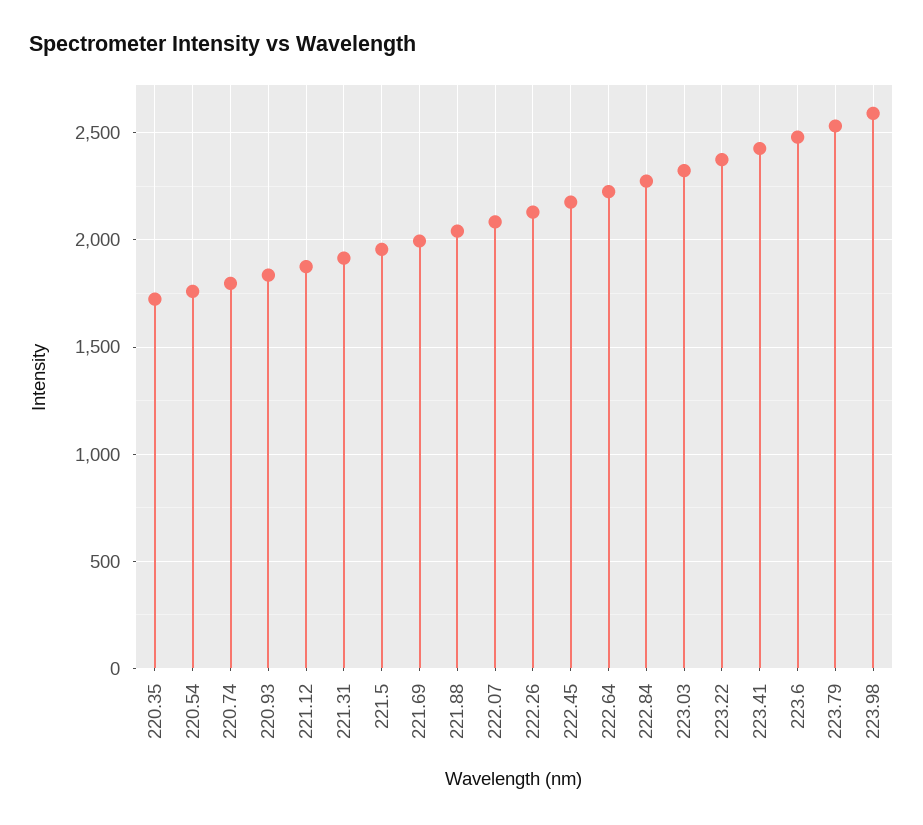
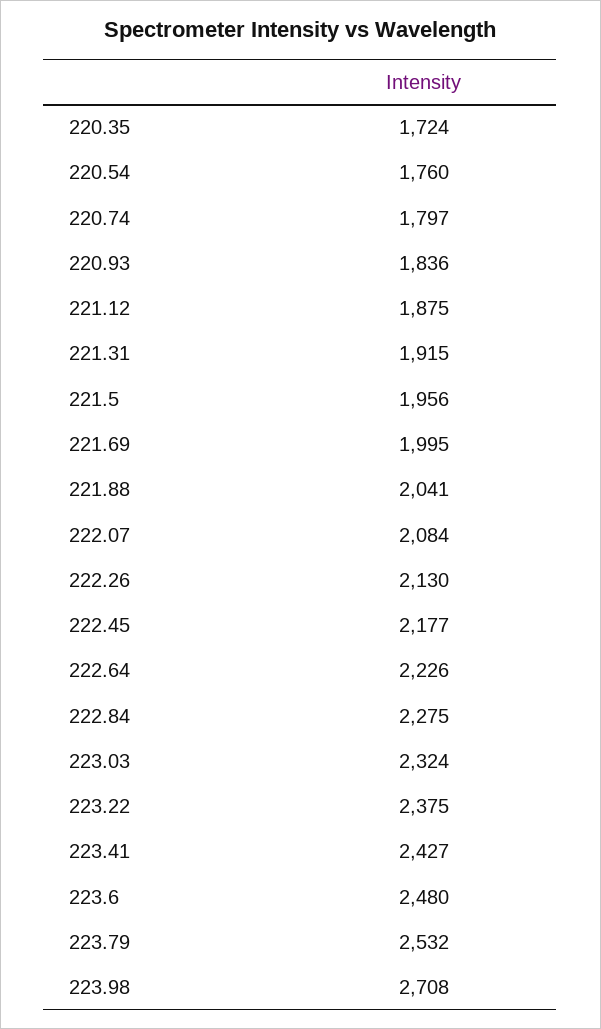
223.98: 2600 -> 2708

